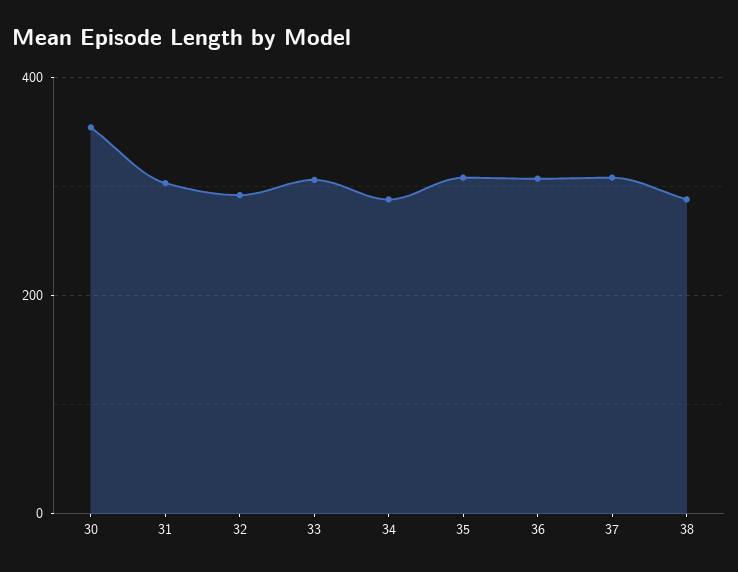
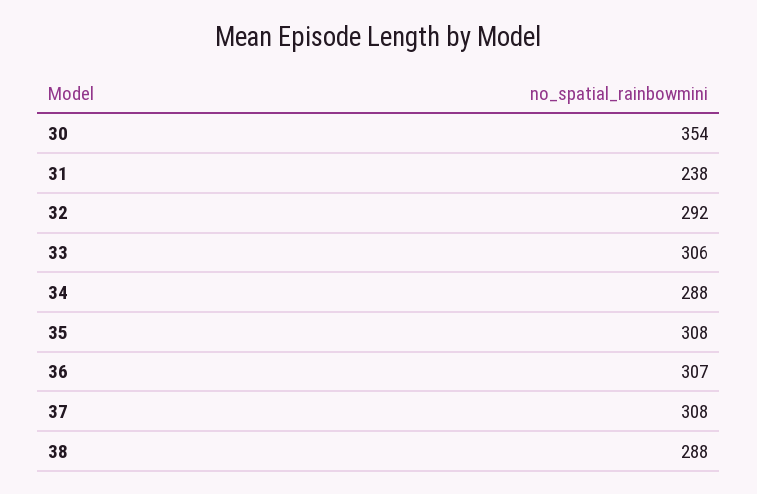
31: 300 -> 238

